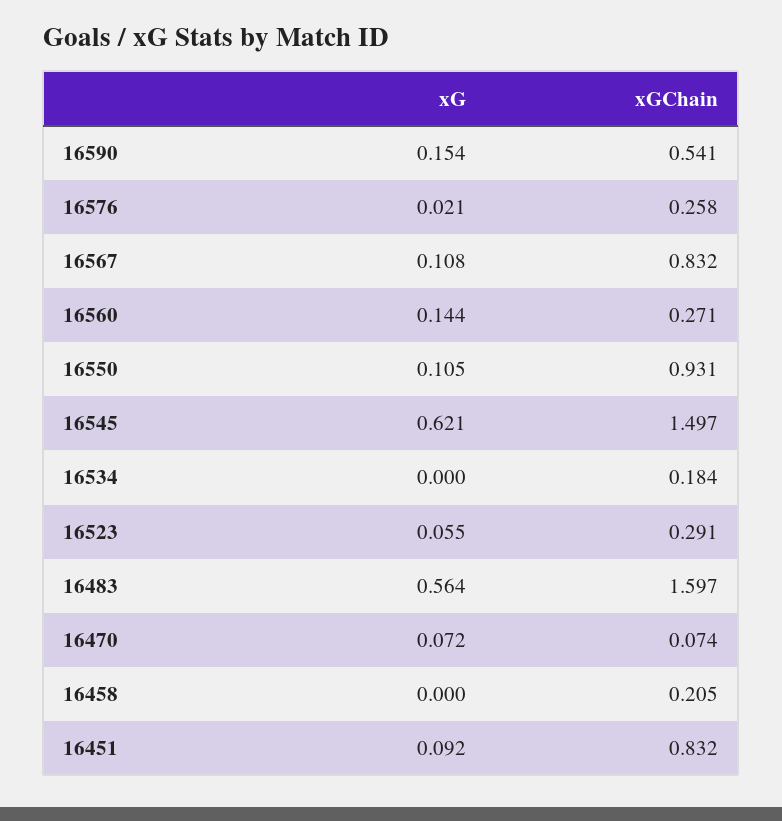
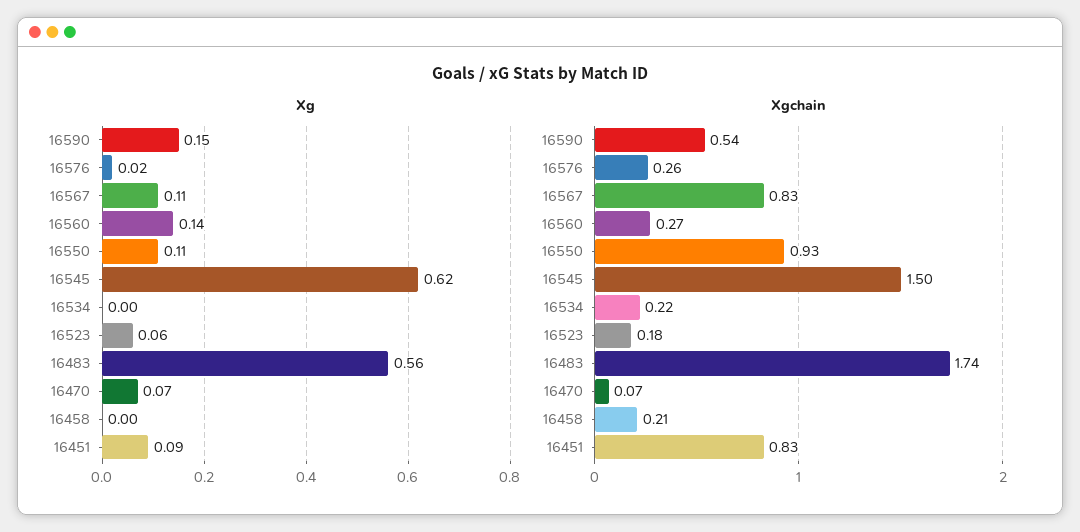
xGChain, 16534: 0.184 -> 0.22
xGChain, 16523: 0.291 -> 0.18
xGChain, 16483: 1.597 -> 1.74

